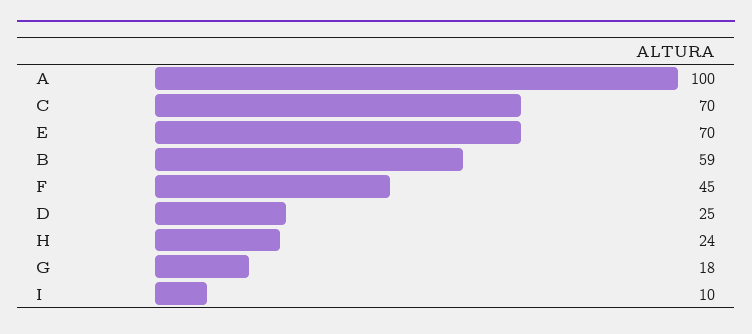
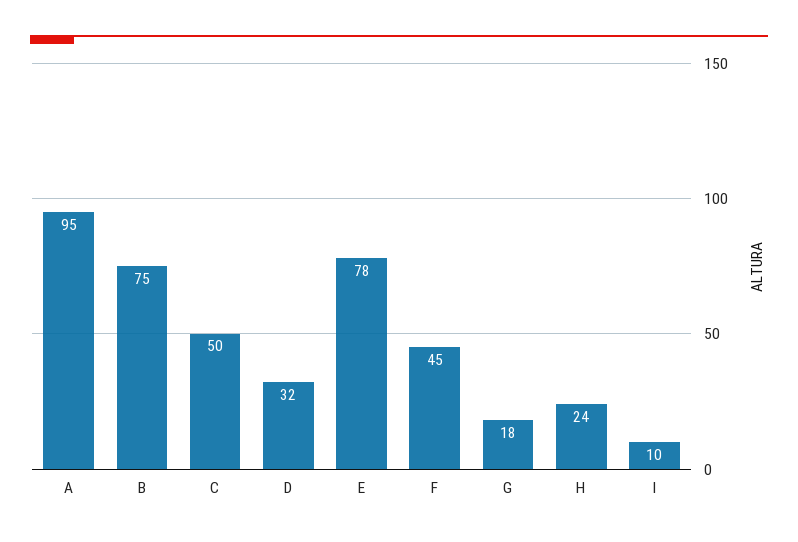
A: 100 -> 95
C: 70 -> 50
E: 70 -> 78
B: 59 -> 75
D: 25 -> 32

